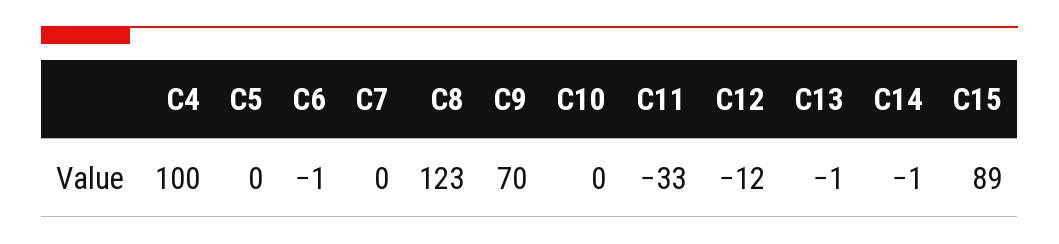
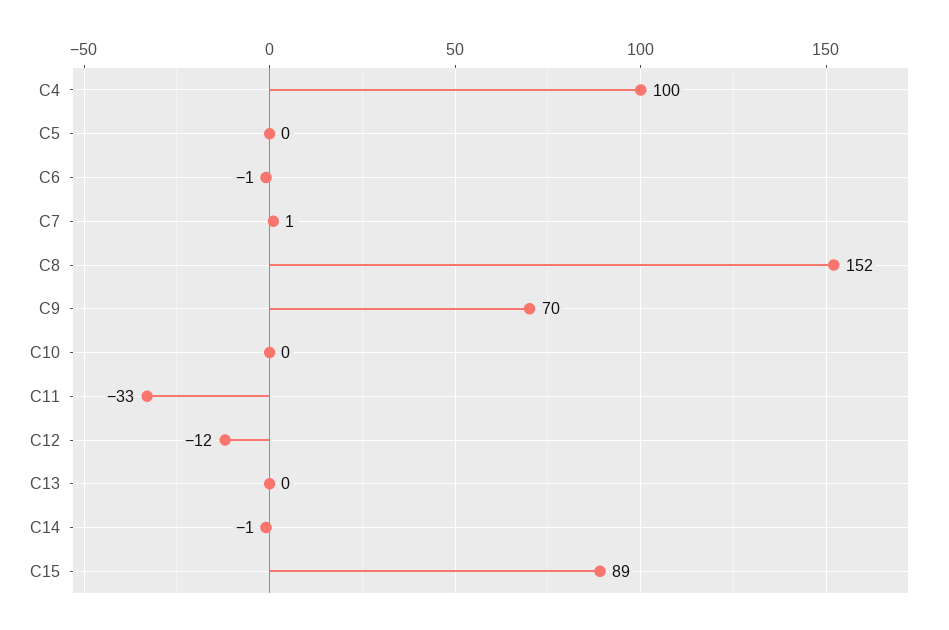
C7: 0 -> 1
C8: 123 -> 152
C13: -1 -> 0

